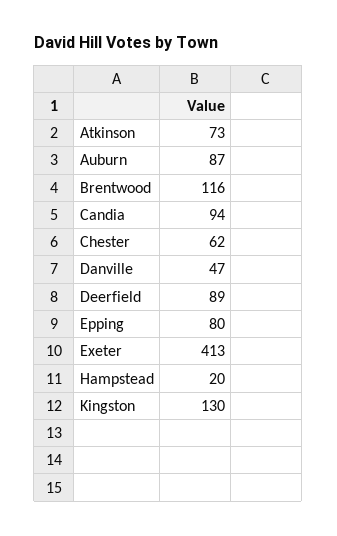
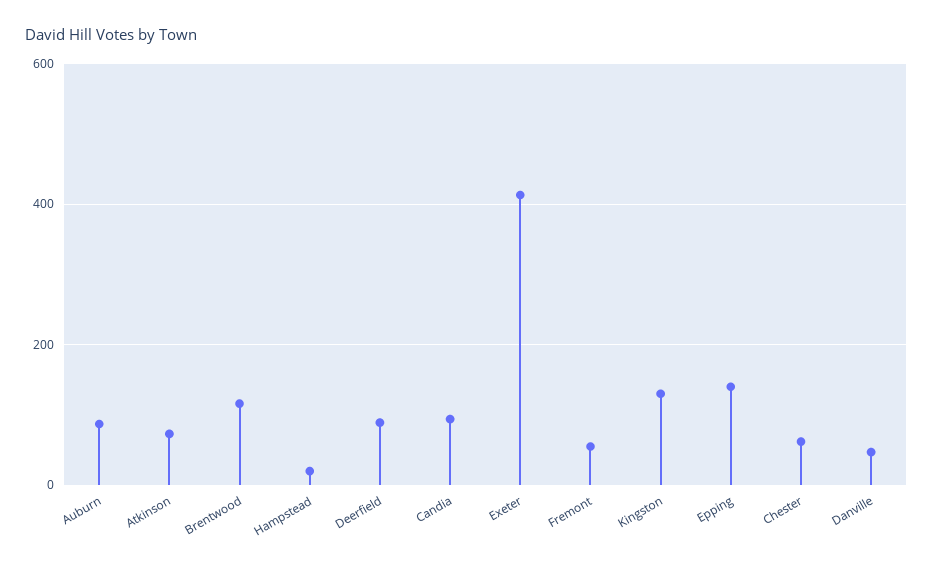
Epping: 80 -> 140
Fremont: none -> 60

